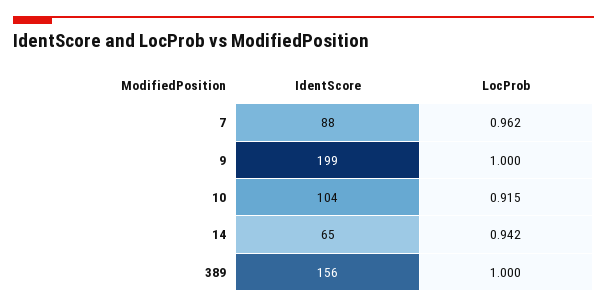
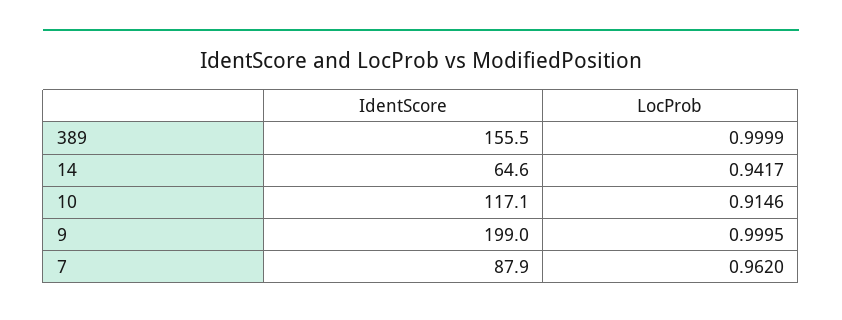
IdentScore, 10: 104 -> 117.1

